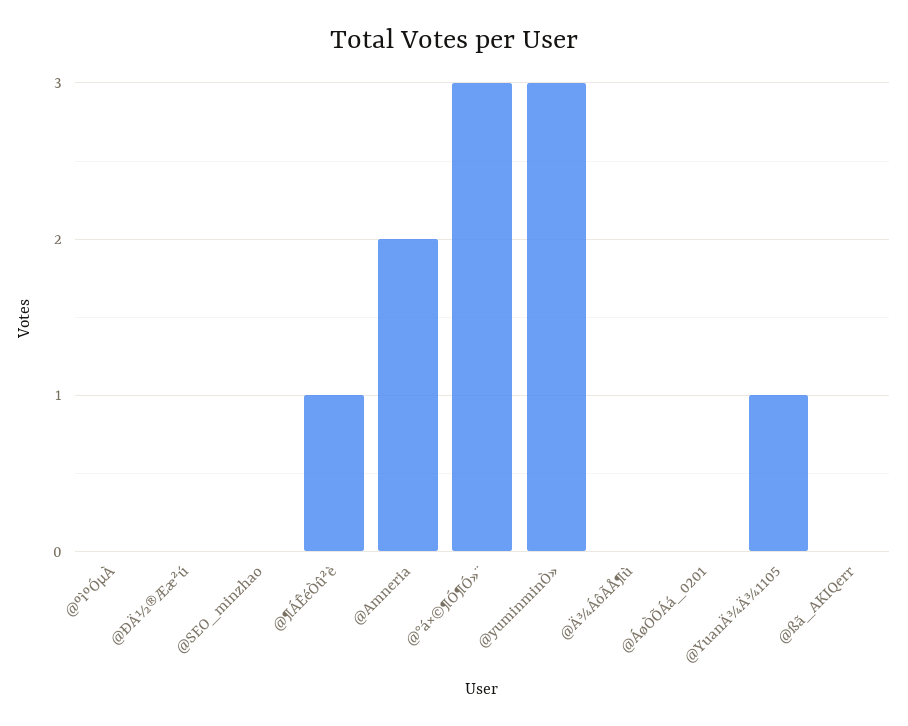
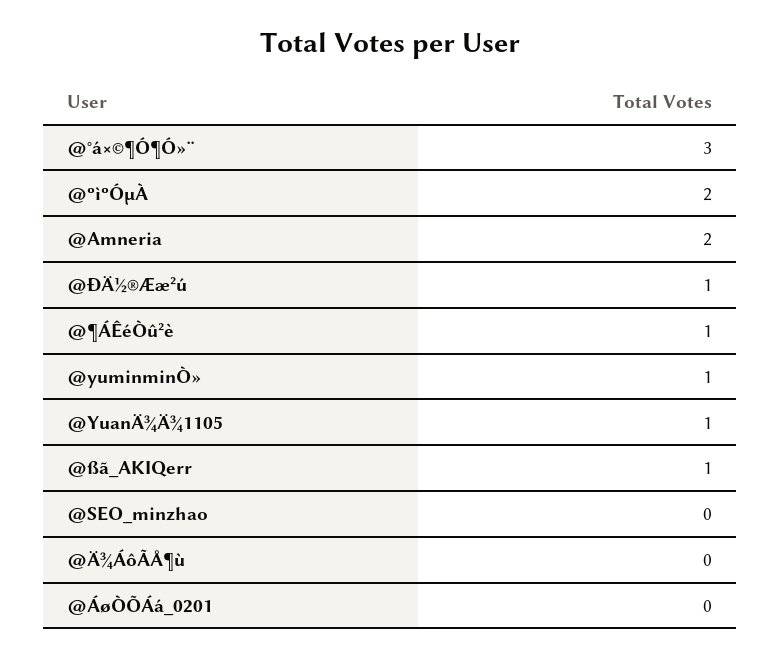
@ºìºÓµÀ: 0 -> 2
@ÐÄ½®Ææ²ú: 0 -> 1
@yuminminÒ»: 3 -> 1
@ßã_AKIQerr: 0 -> 1

